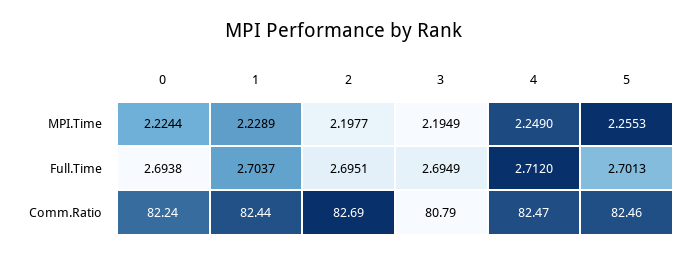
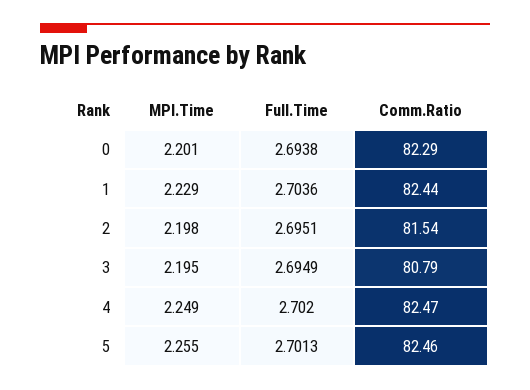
0, MPI.Time: 2.2244 -> 2.201
1, Full.Time: 2.7037 -> 2.7036
4, Full.Time: 2.712 -> 2.702
0, Comm.Ratio: 82.24 -> 82.29
2, Comm.Ratio: 82.69 -> 81.54

